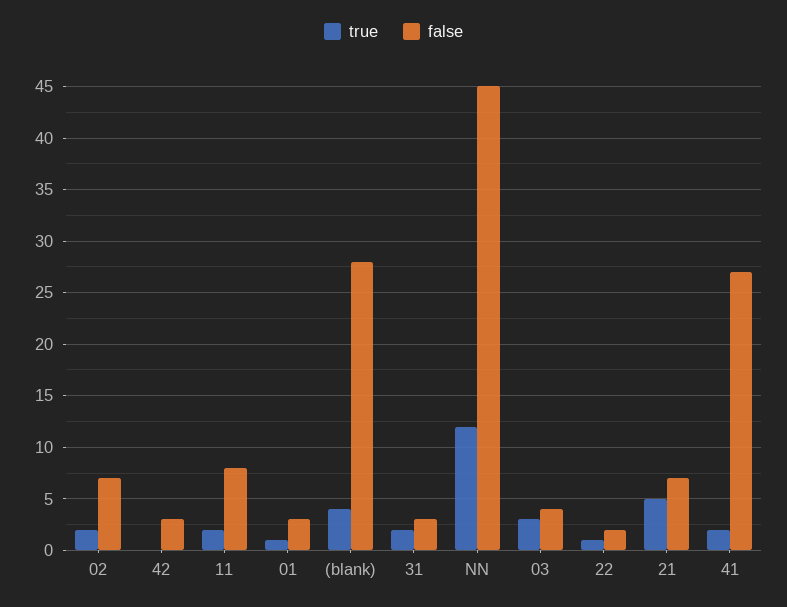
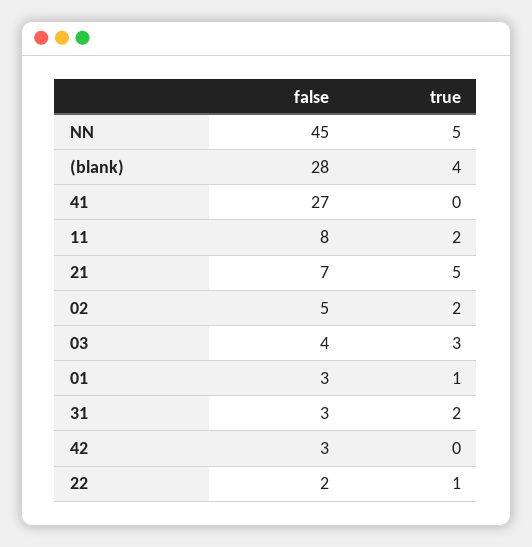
false, 02: 7 -> 5
true, NN: 12 -> 5
true, 41: 2 -> 0

